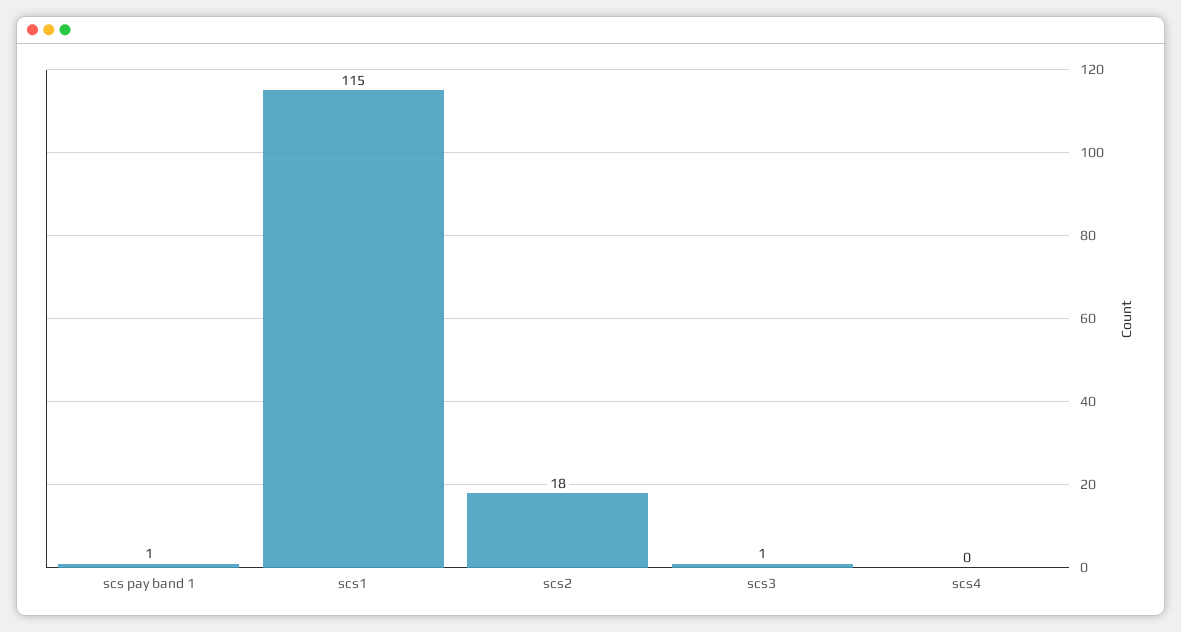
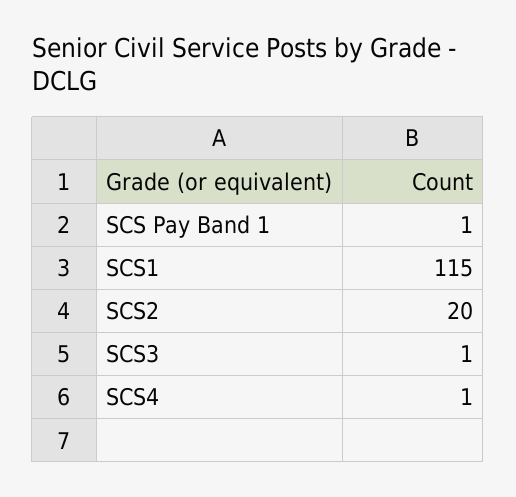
scs2: 18 -> 20
scs4: 0 -> 1

